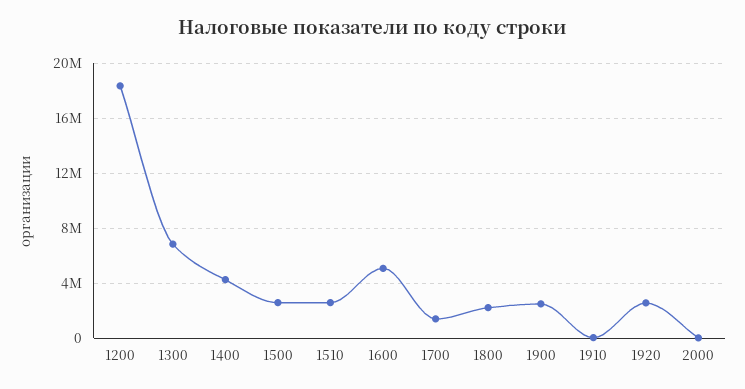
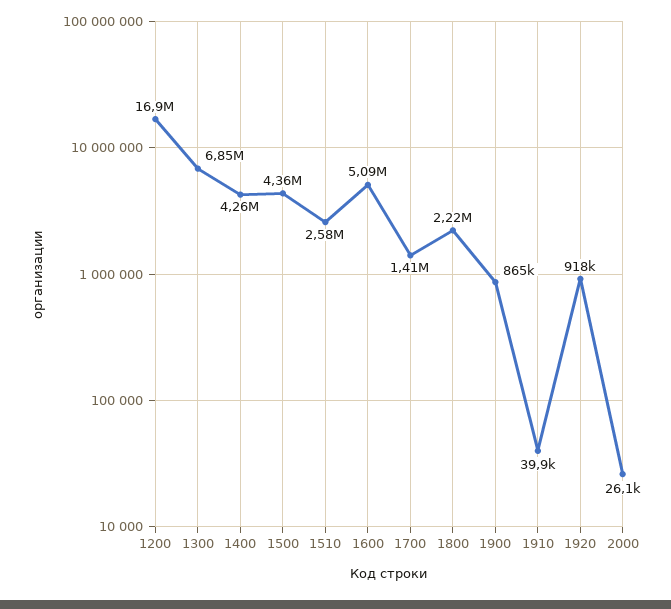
1200: 18500000 -> 16900000
1500: 2500000 -> 4360000
1900: 2500000 -> 865000
1920: 2500000 -> 918000

